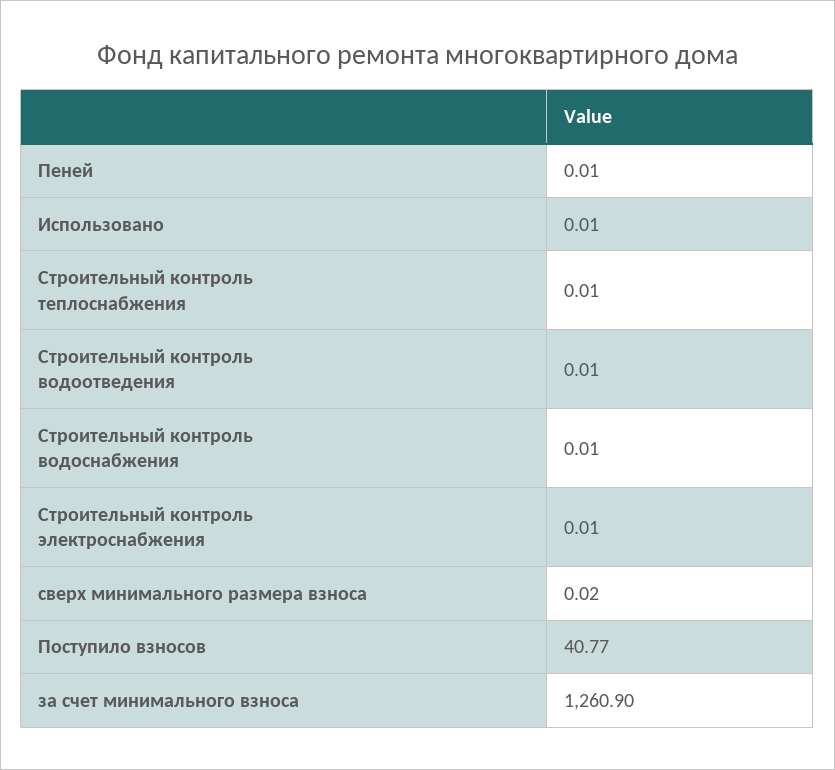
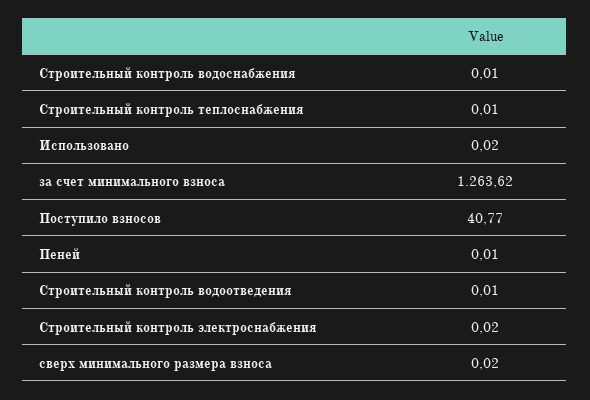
Использовано: 0.01 -> 0.02
Строительный контроль электроснабжения: 0.01 -> 0.02
за счет минимального взноса: 1260.9 -> 1263.62

